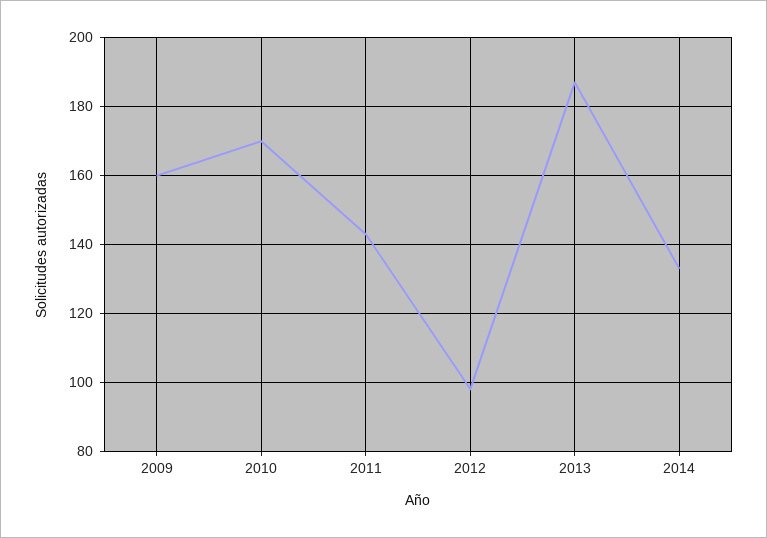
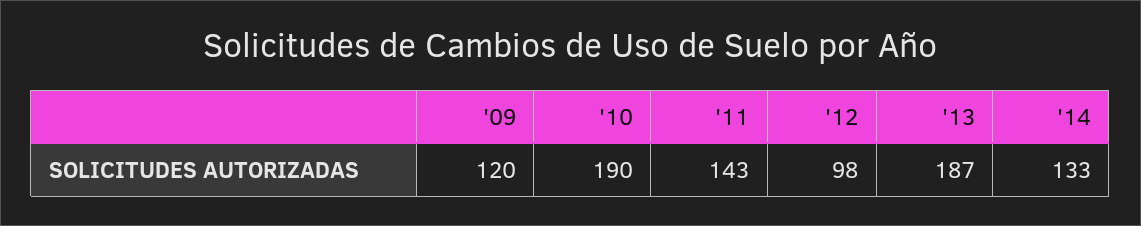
2009: 160 -> 120
2010: 170 -> 190

